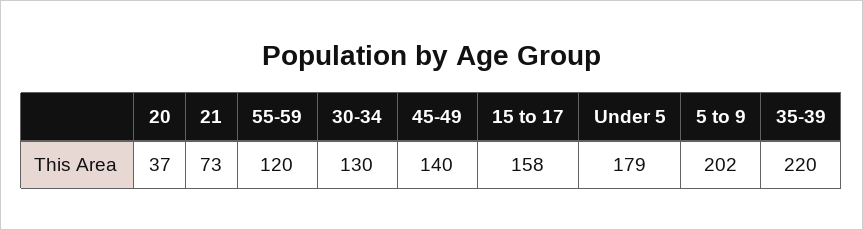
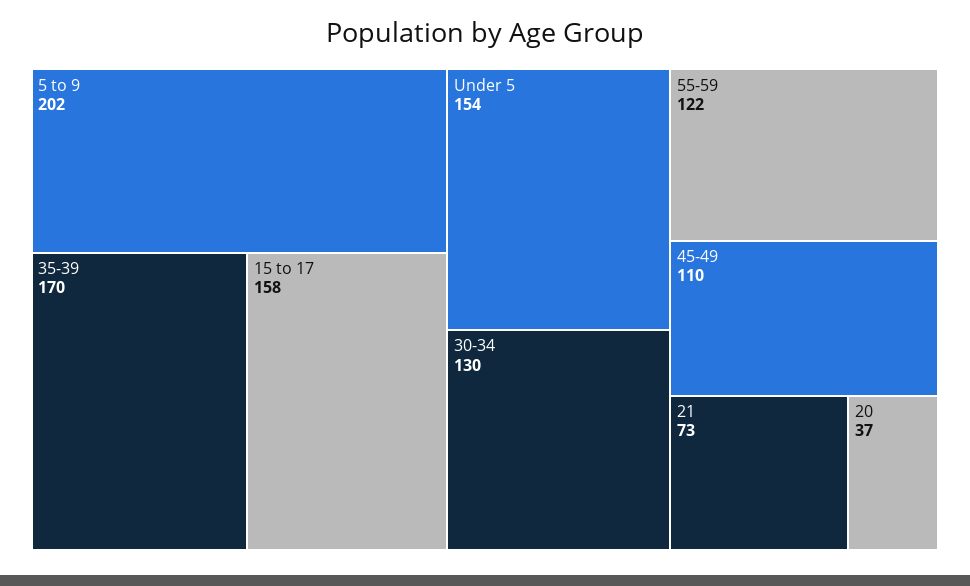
55-59: 120 -> 122
45-49: 140 -> 110
Under 5: 179 -> 154
35-39: 220 -> 170

